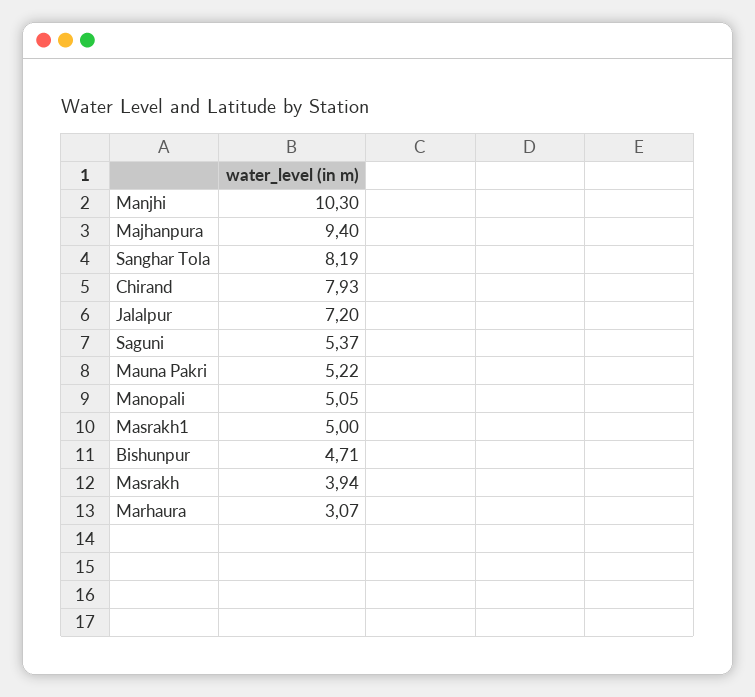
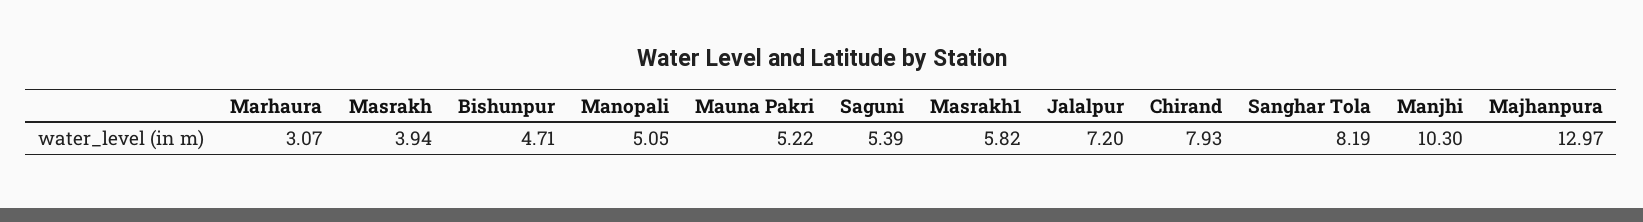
Majhanpura: 9.4 -> 12.97
Saguni: 5.37 -> 5.39
Masrakh1: 5 -> 5.82

